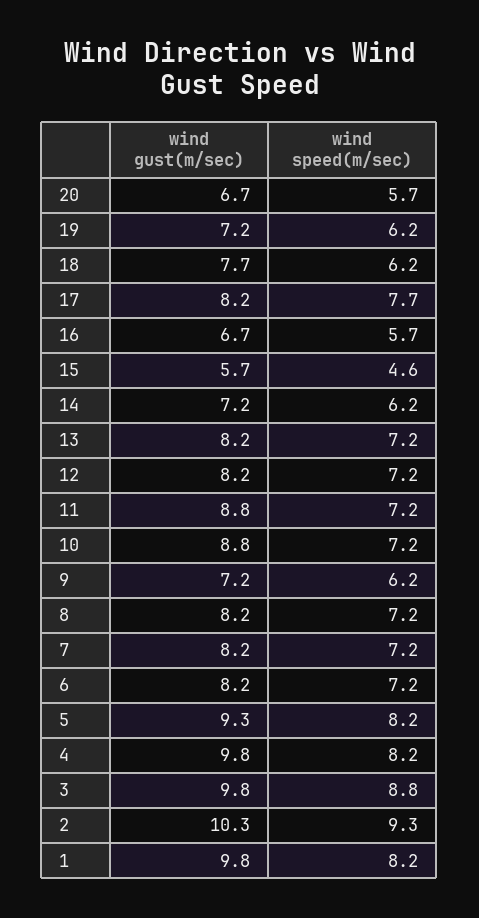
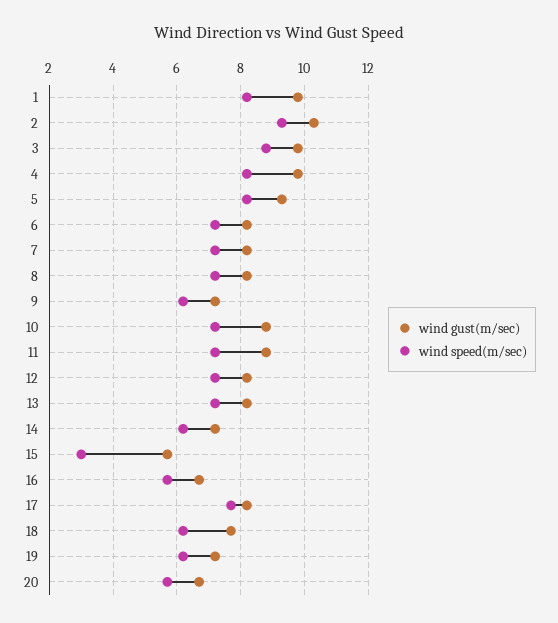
wind speed(m/sec), 15: 4.6 -> 3

